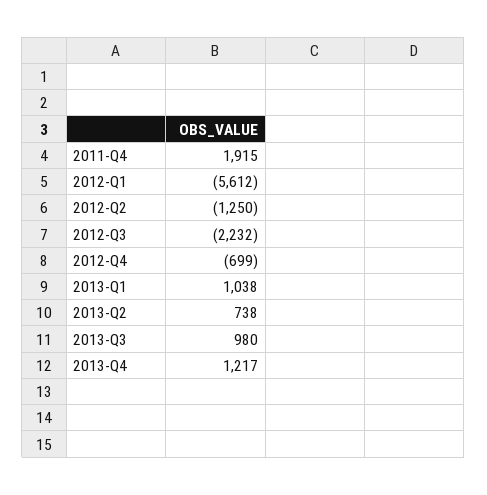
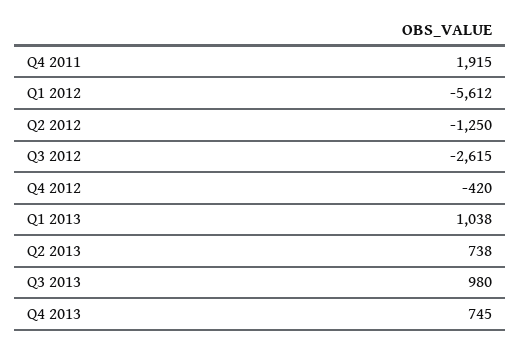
2012-Q3: -2232 -> -2615
2012-Q4: -699 -> -420
2013-Q4: 1217 -> 745

